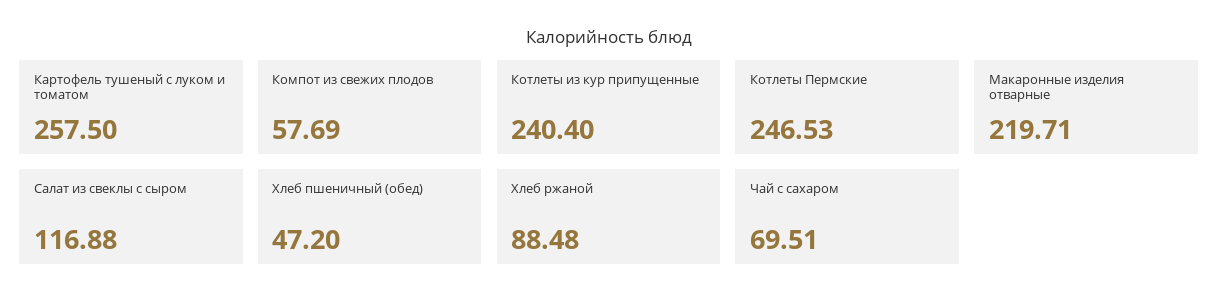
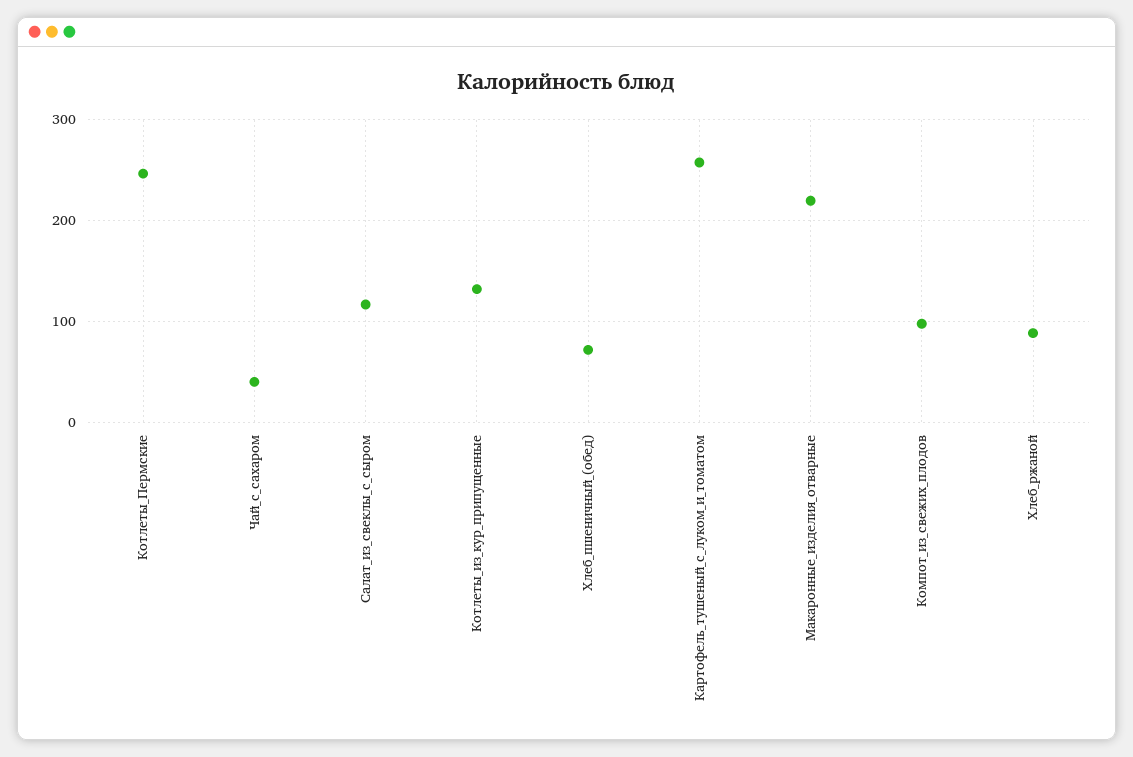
Компот из свежих плодов: 57.69 -> 100
Котлеты из кур припущенные: 240.4 -> 130
Хлеб пшеничный (обед): 47.2 -> 70
Чай с сахаром: 69.51 -> 40

